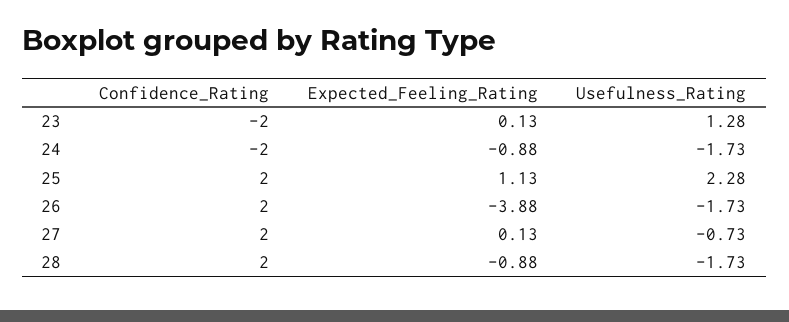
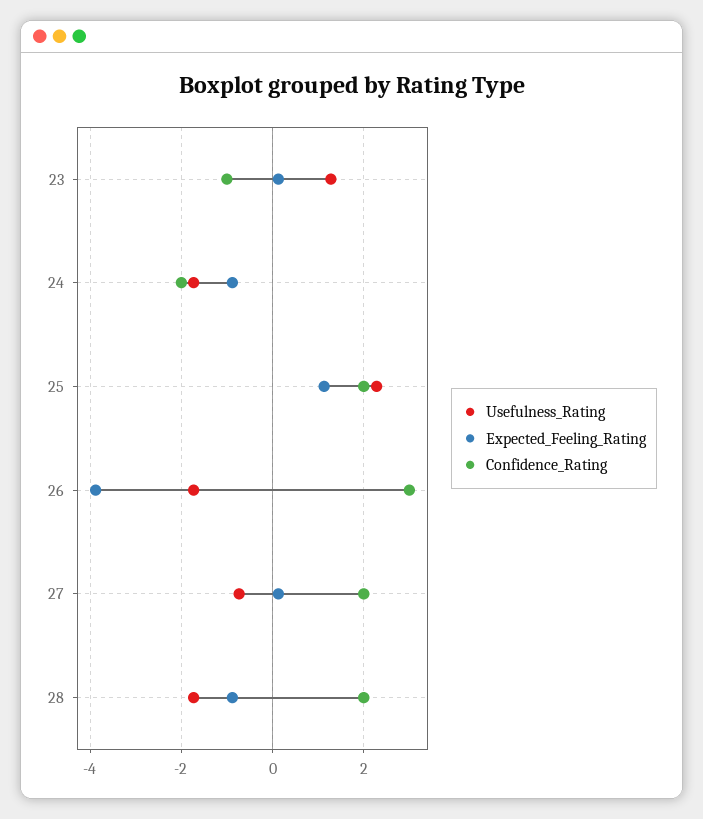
Confidence_Rating, 23: -2 -> -1
Confidence_Rating, 26: 2 -> 3

